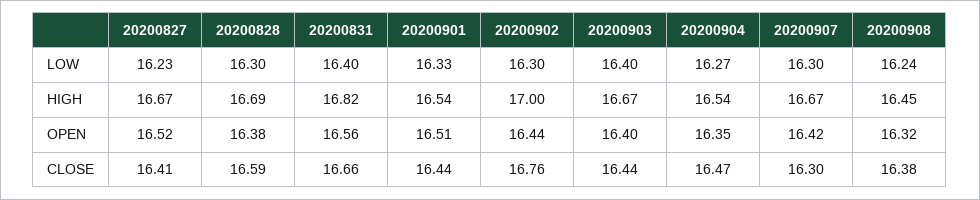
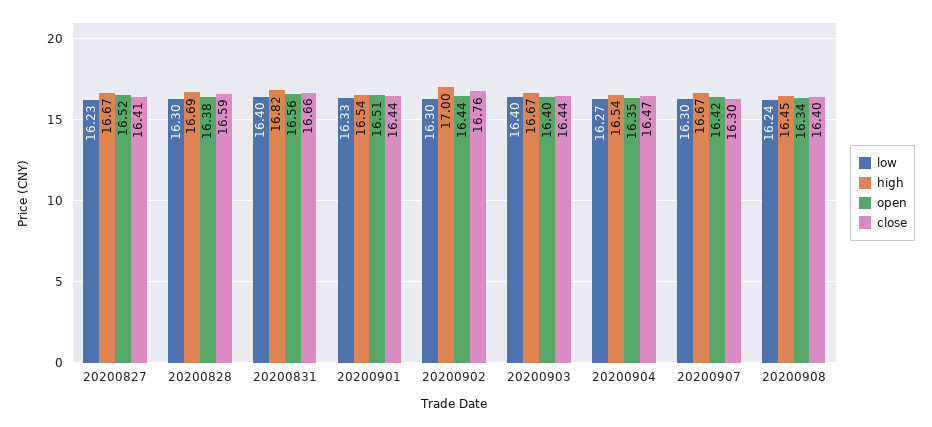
OPEN, 20200908: 16.32 -> 16.34
CLOSE, 20200908: 16.38 -> 16.4

